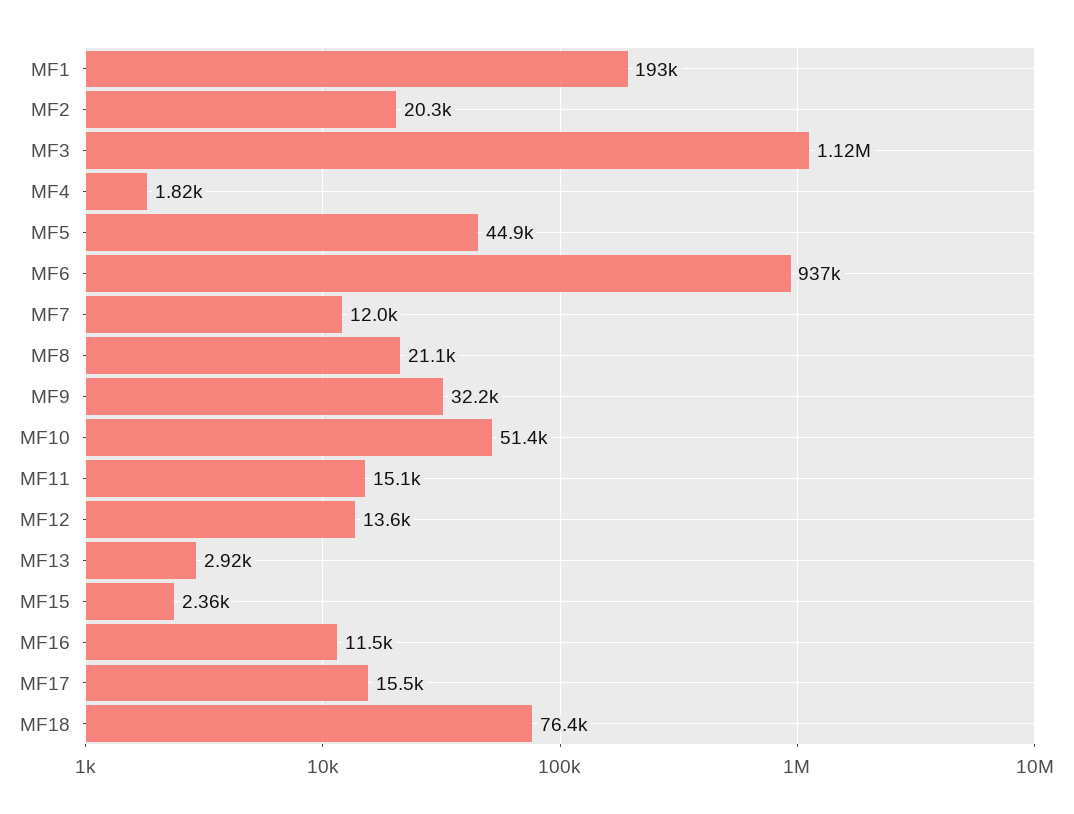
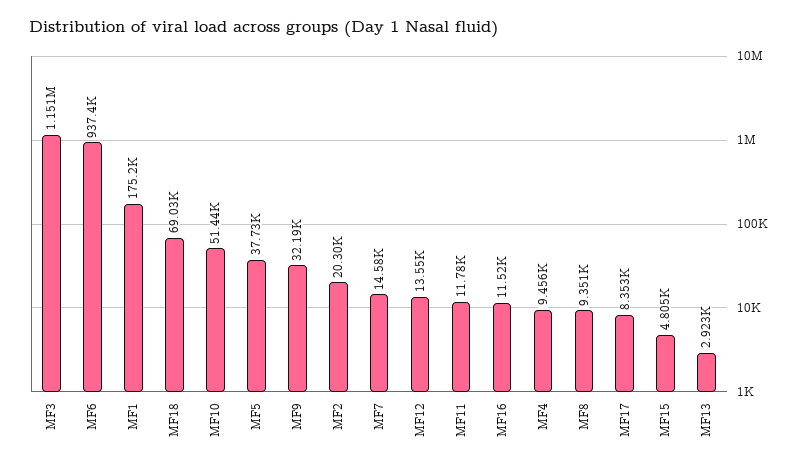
MF1: 193000 -> 175200
MF3: 1120000 -> 1151000
MF4: 1820 -> 9456
MF5: 44900 -> 37730
MF7: 12000 -> 14580
MF8: 21100 -> 9351
MF11: 15100 -> 11780
MF15: 2360 -> 4805
MF17: 15500 -> 8353
MF18: 76400 -> 69030

